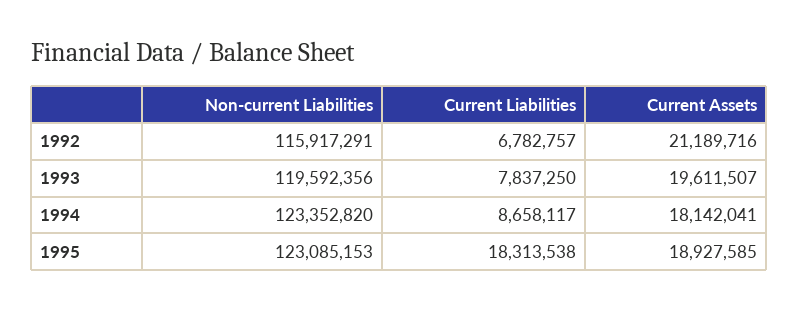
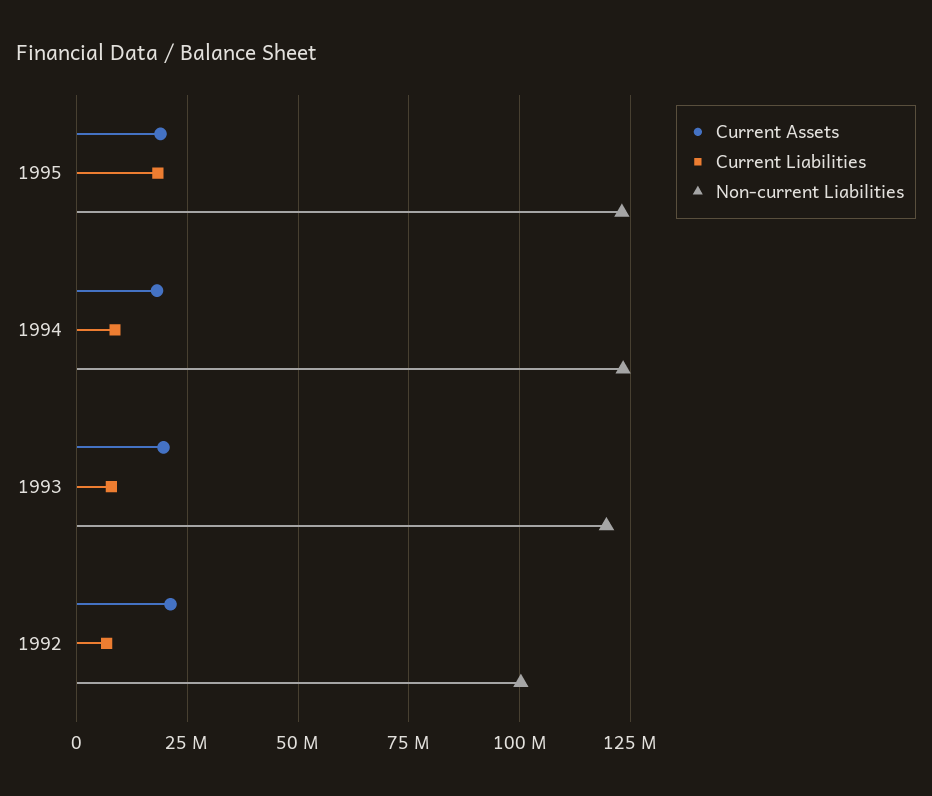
Non-current Liabilities, 1992: 115917291 -> 100000000

